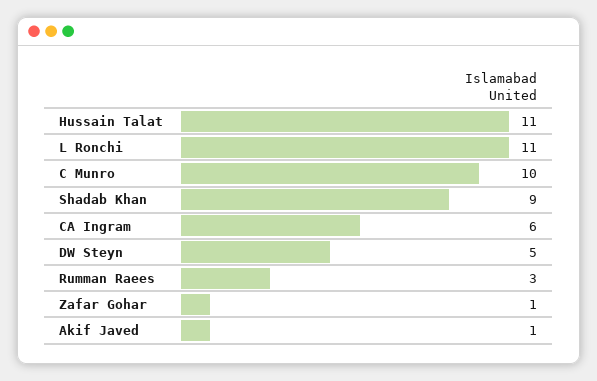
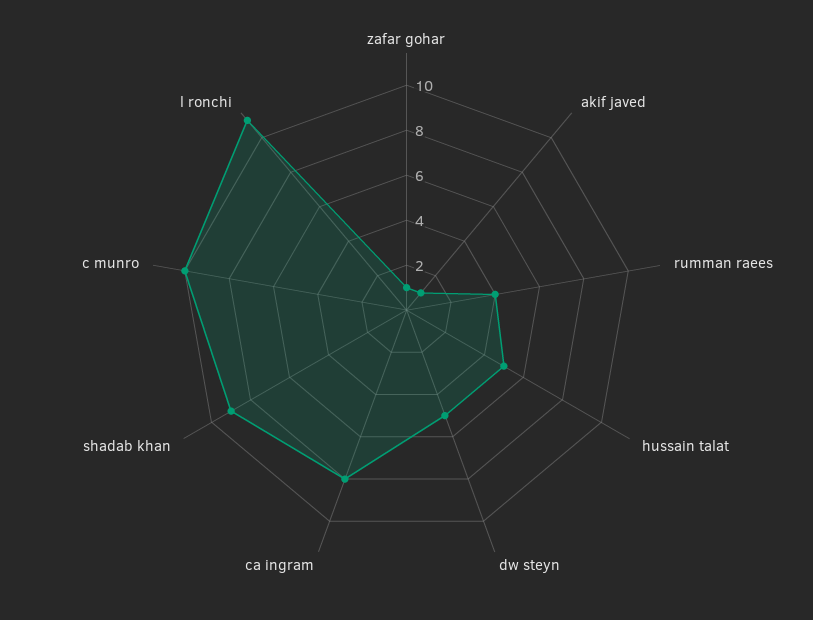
Hussain Talat: 11 -> 5
CA Ingram: 6 -> 8
Rumman Raees: 3 -> 4

